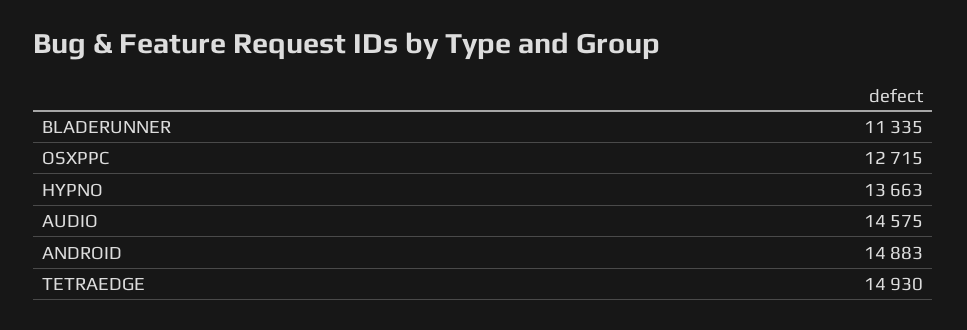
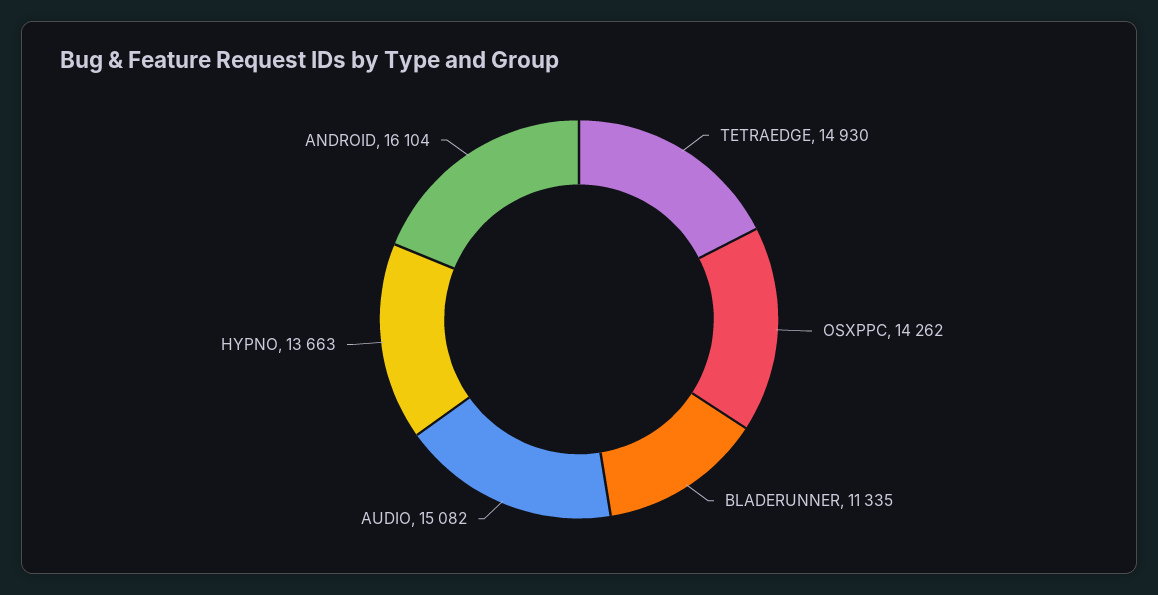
OSXPPC: 12715 -> 14262
AUDIO: 14575 -> 15082
ANDROID: 14883 -> 16104

